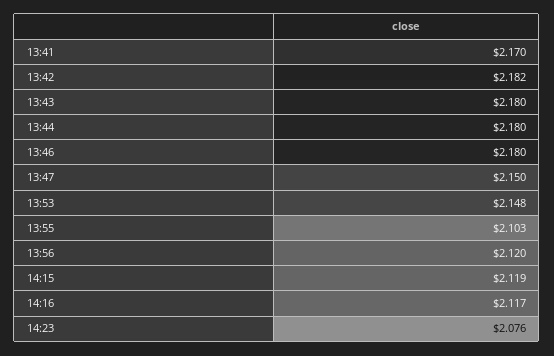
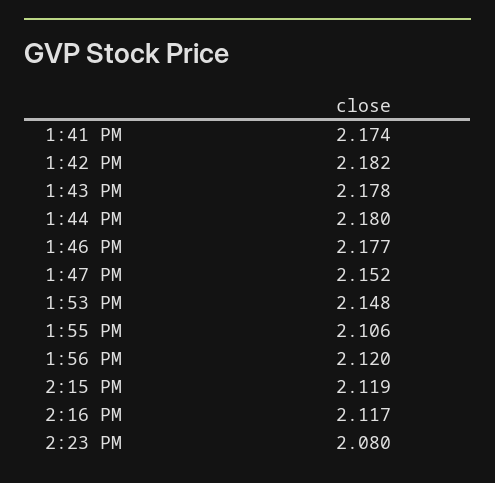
13:41: 2.17 -> 2.174
13:43: 2.18 -> 2.178
13:46: 2.18 -> 2.177
13:47: 2.15 -> 2.152
13:55: 2.103 -> 2.106
14:23: 2.076 -> 2.08

